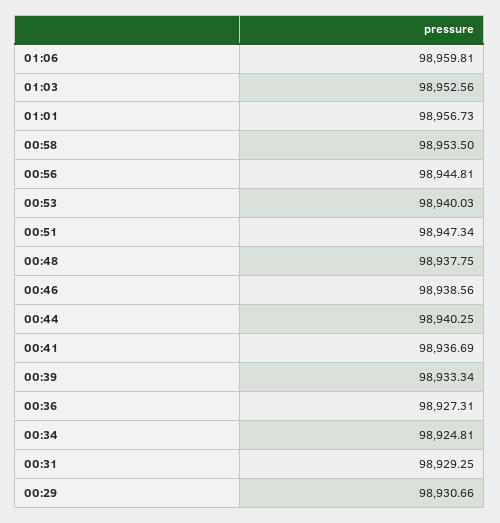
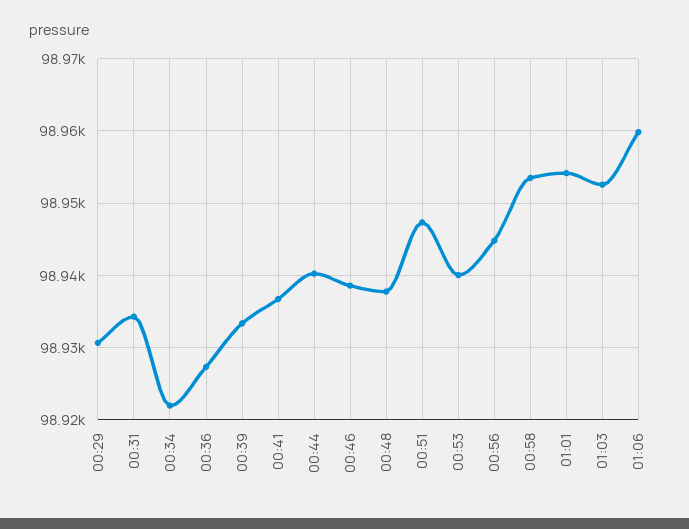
01:01: 98956.73 -> 98954
00:34: 98924.81 -> 98922
00:31: 98929.25 -> 98934

